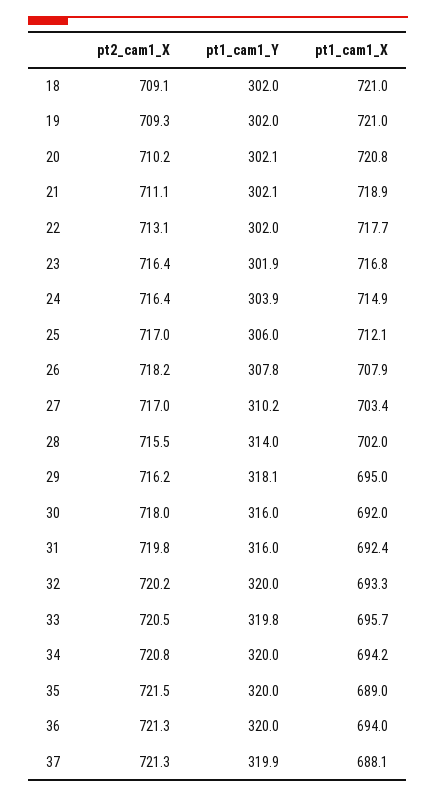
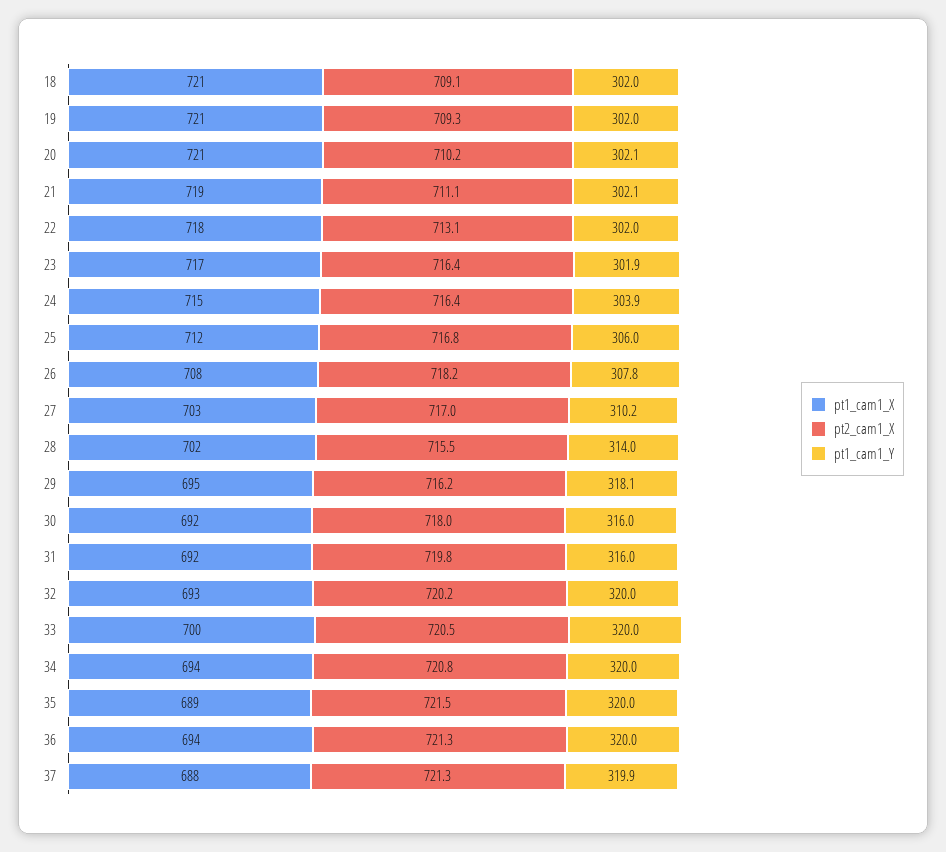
pt2_cam1_X, 25: 717 -> 716.8
pt1_cam1_Y, 33: 319.8 -> 320
pt1_cam1_X, 33: 695.7 -> 700

